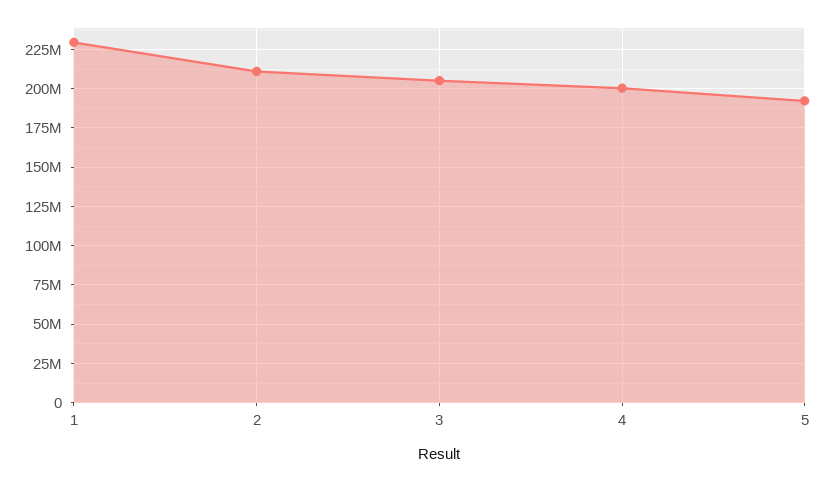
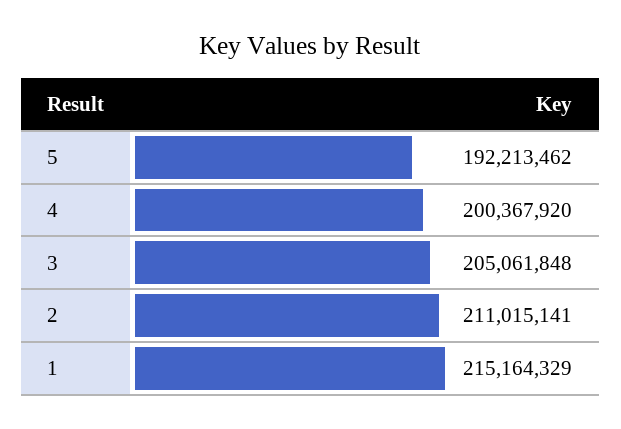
1: 230000000 -> 215164329

